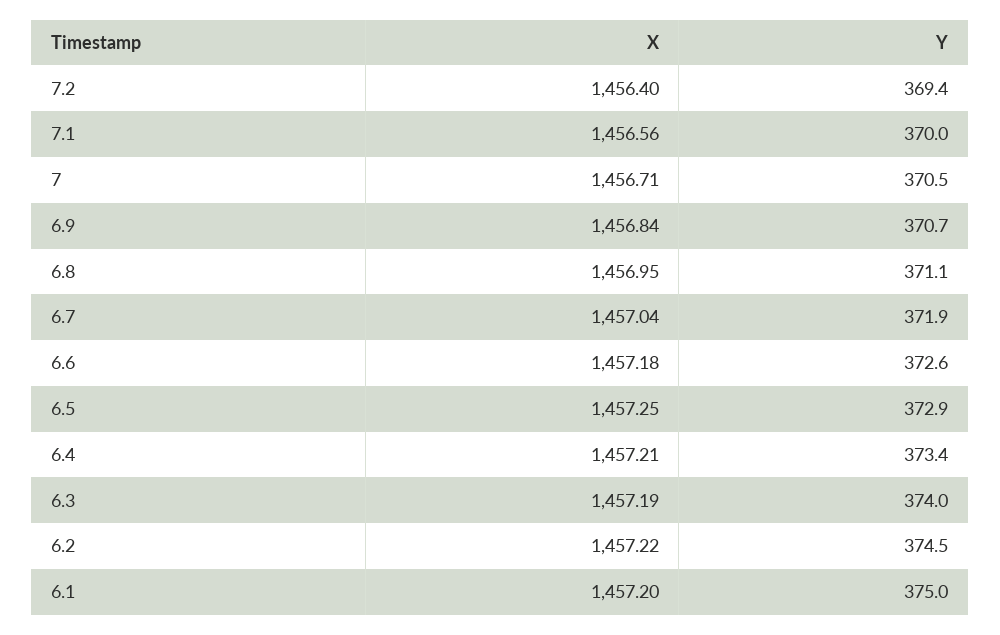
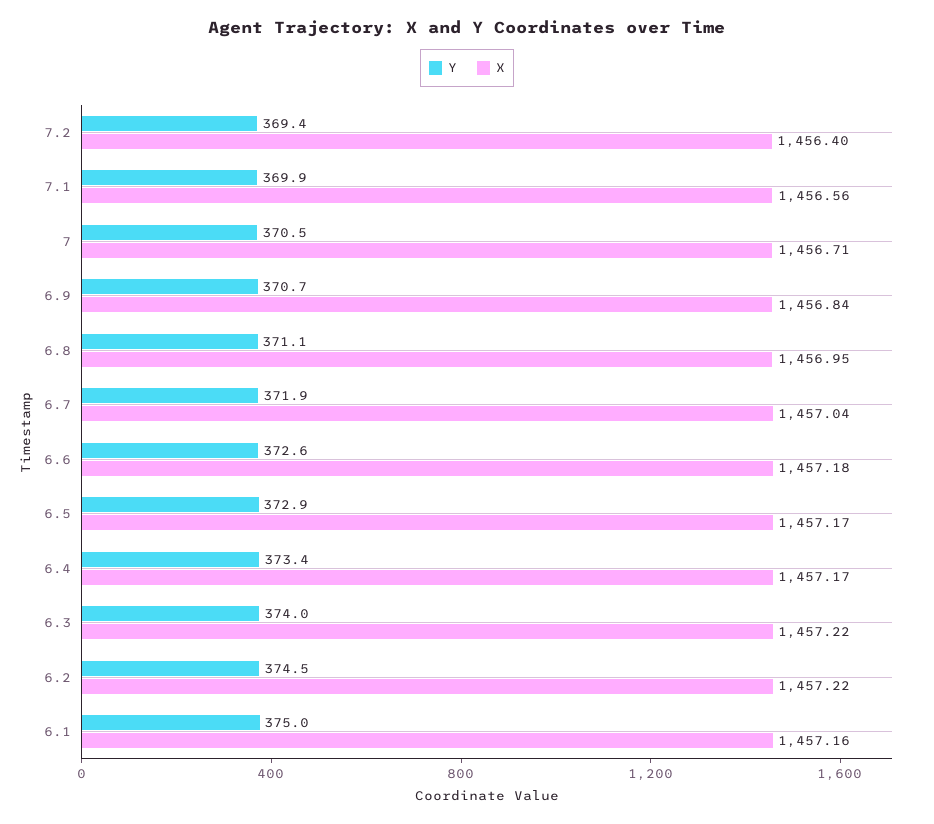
Y, 7.1: 370 -> 369.9
X, 6.5: 1457.25 -> 1457.17
X, 6.4: 1457.21 -> 1457.17
X, 6.3: 1457.19 -> 1457.22
X, 6.1: 1457.2 -> 1457.16

